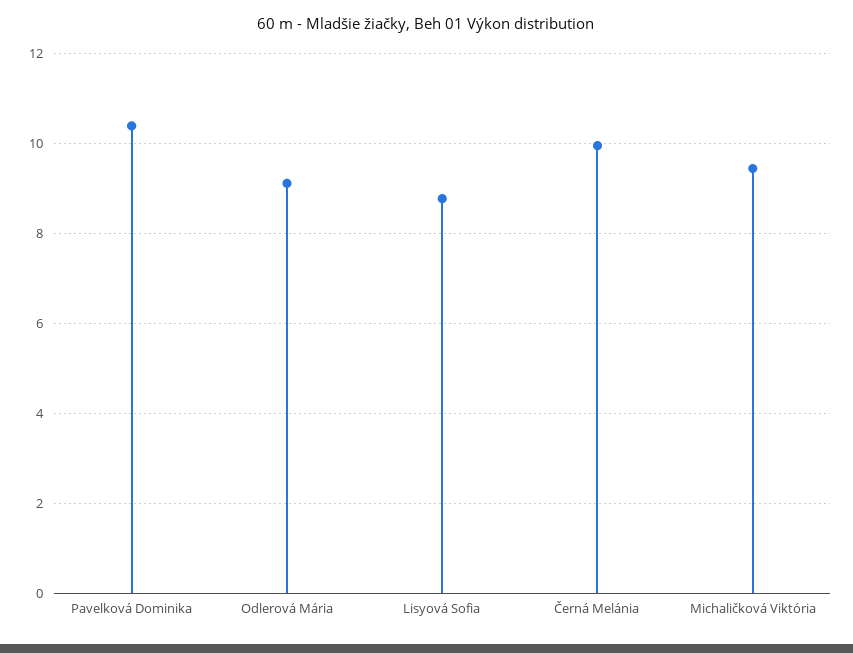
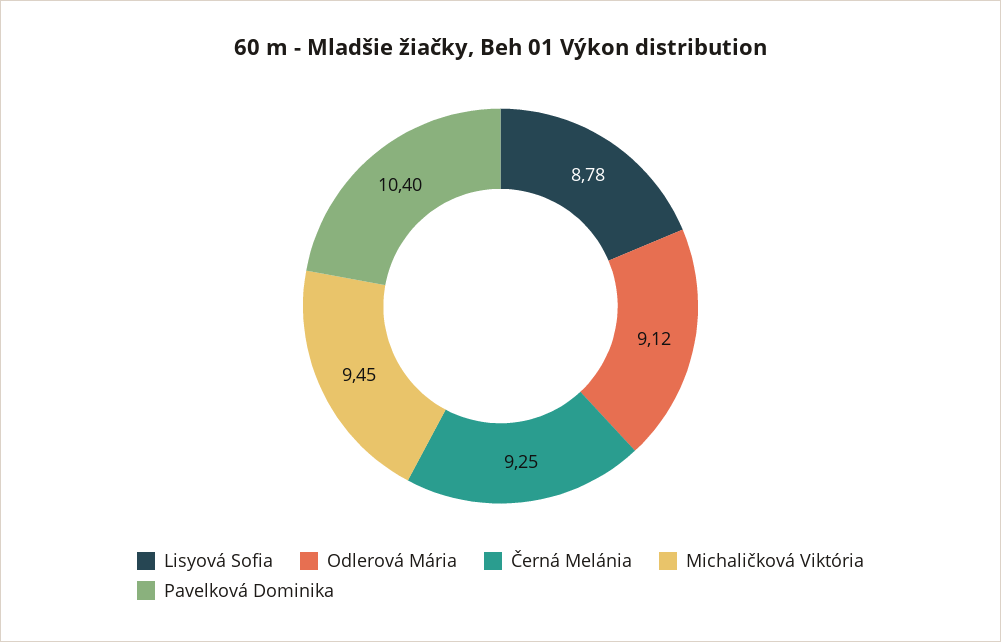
Černá Melánia: 10 -> 9.25

